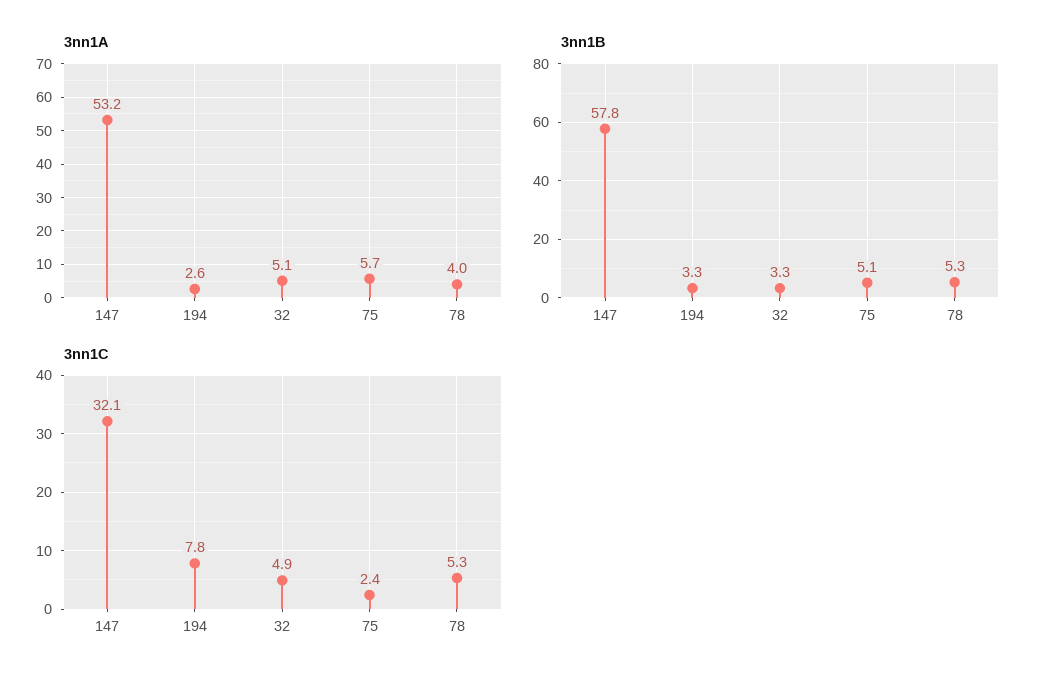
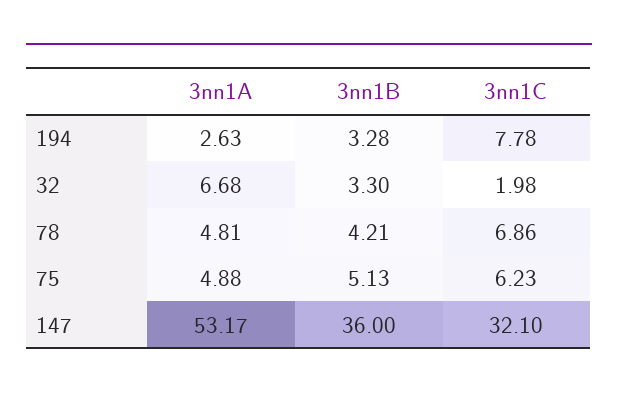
3nn1A, 32: 5.1 -> 6.68
3nn1A, 75: 5.7 -> 4.88
3nn1A, 78: 4 -> 4.81
3nn1B, 147: 57.8 -> 36
3nn1B, 78: 5.3 -> 4.21
3nn1C, 32: 4.9 -> 1.98
3nn1C, 75: 2.4 -> 6.23
3nn1C, 78: 5.3 -> 6.86

